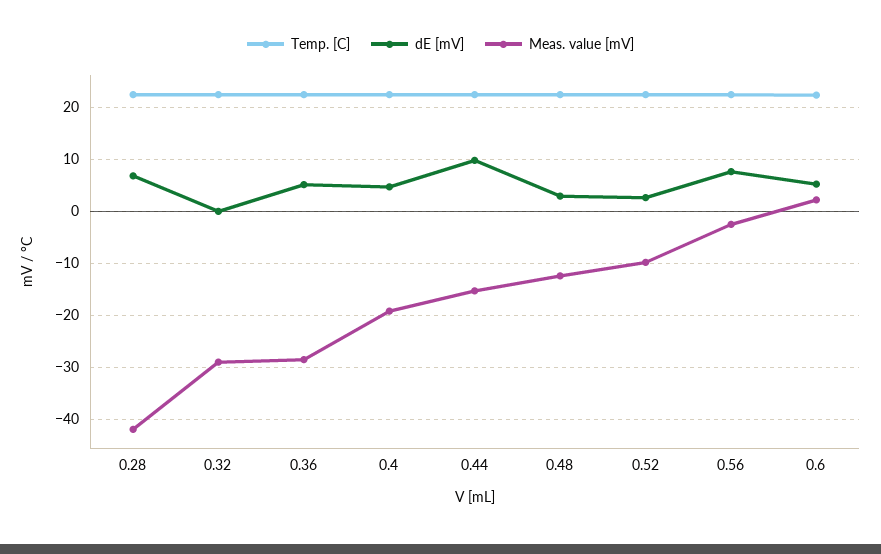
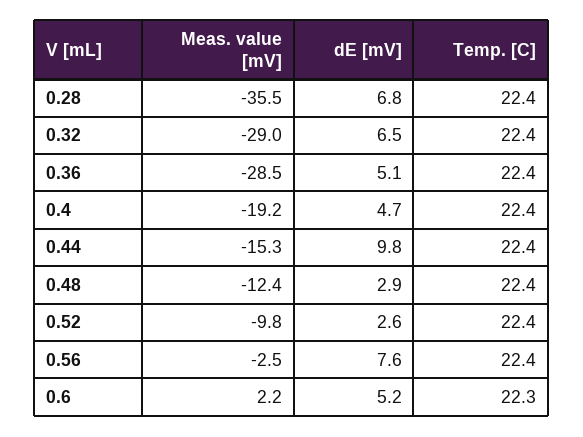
Meas. value [mV], 0.28: -42 -> -35.5
dE [mV], 0.32: 0 -> 6.5

